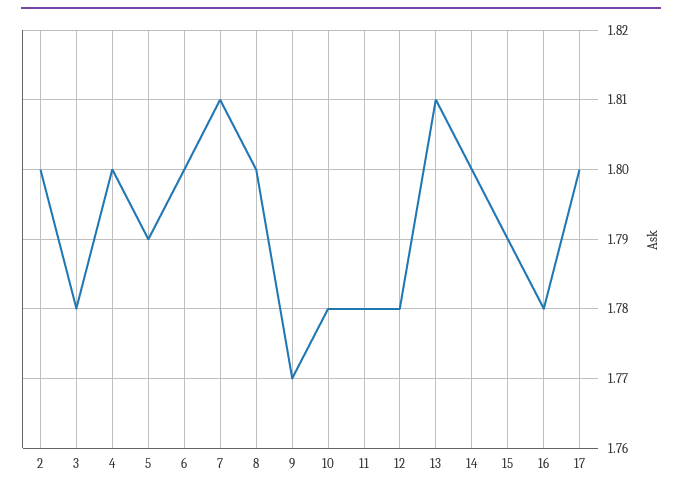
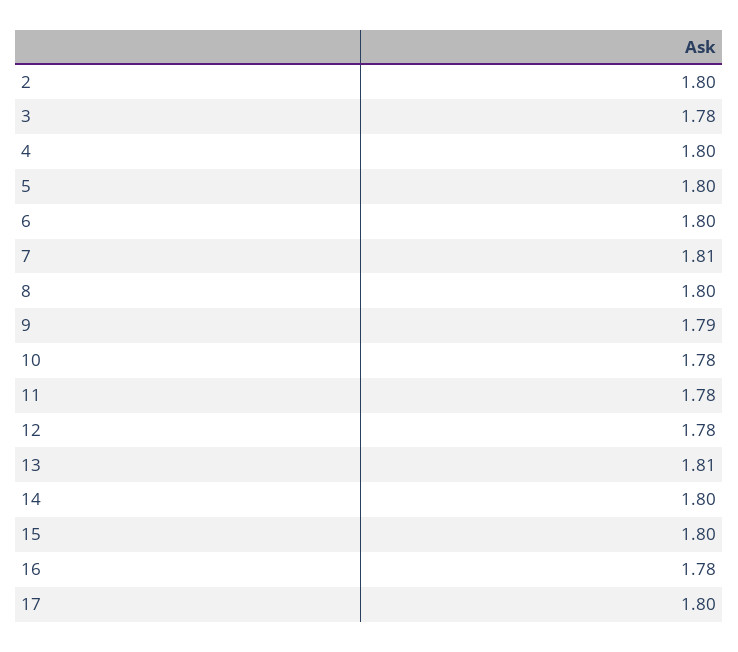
5: 1.79 -> 1.8
9: 1.77 -> 1.79
15: 1.79 -> 1.8

